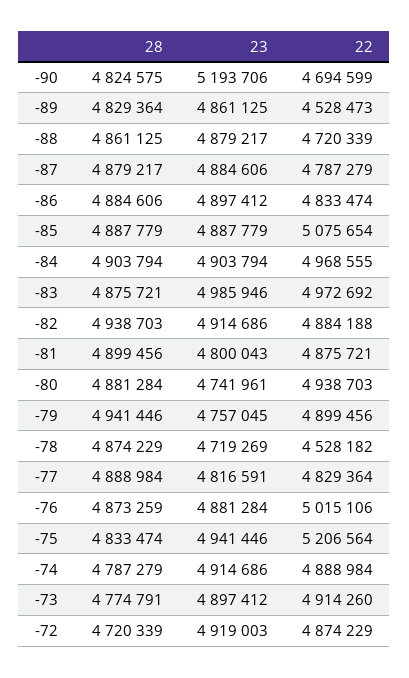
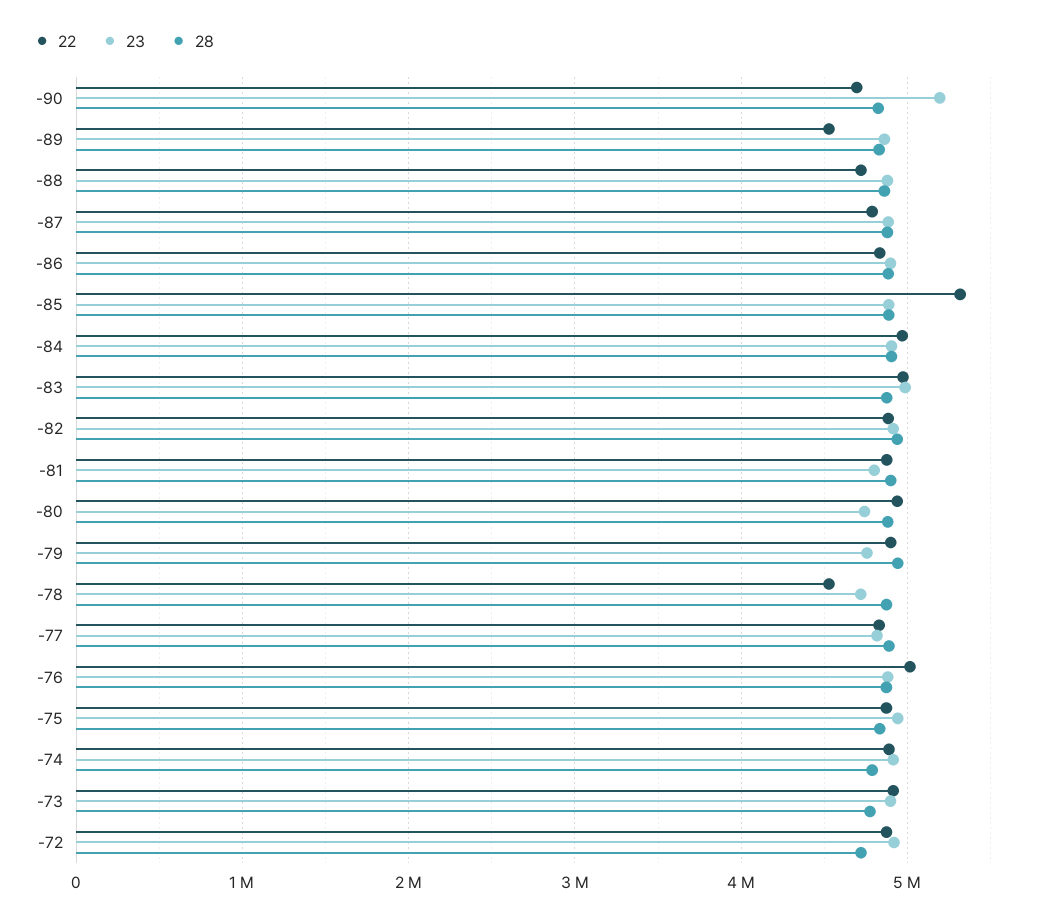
22, -85: 5075654 -> 5300000
22, -75: 5206564 -> 4900000

